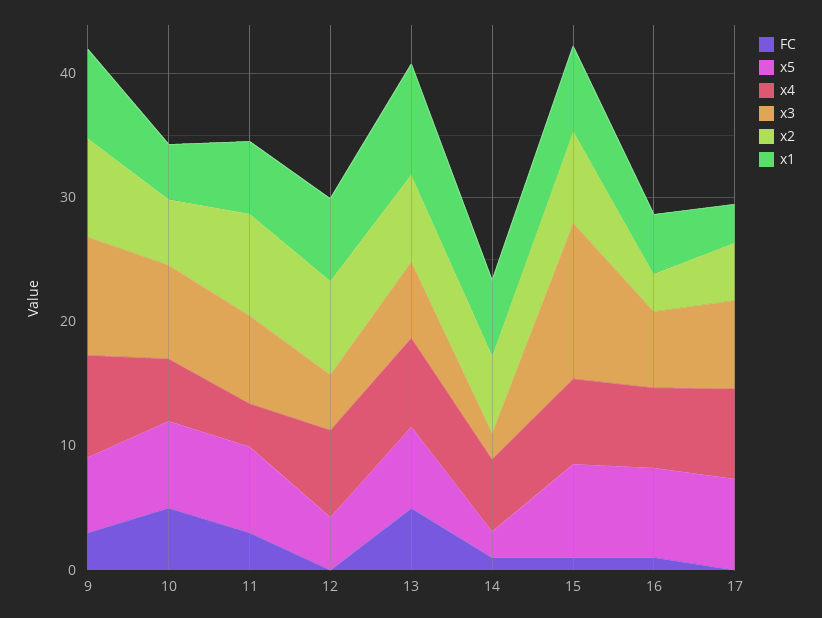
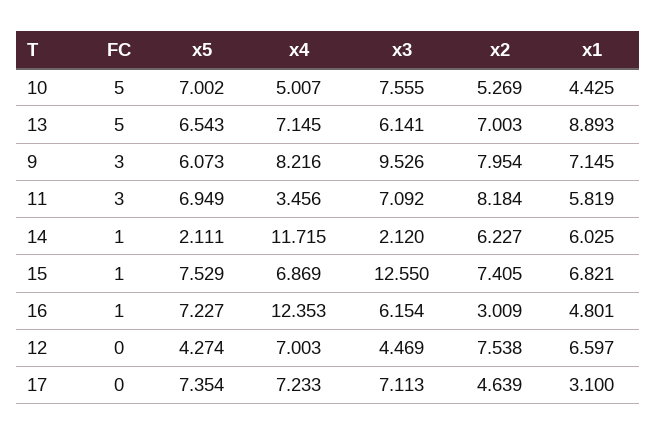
x4, 14: 6 -> 11.715
x4, 16: 6 -> 12.353

